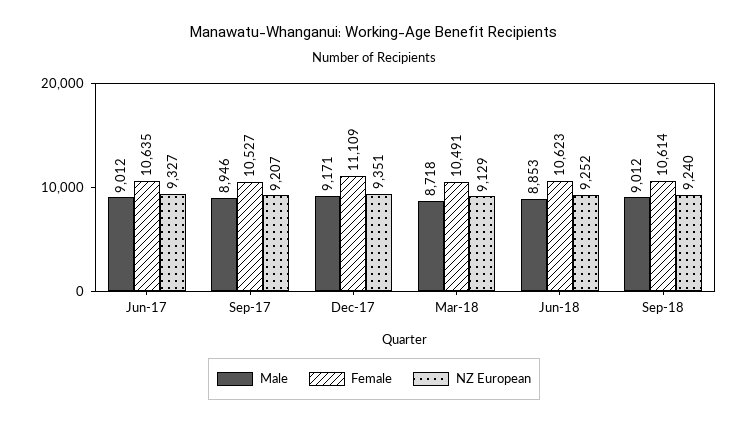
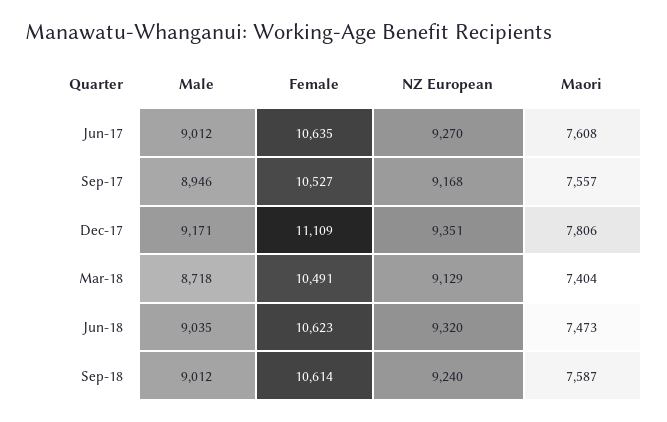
NZ European, Jun-17: 9327 -> 9270
NZ European, Sep-17: 9207 -> 9168
Male, Jun-18: 8853 -> 9035
NZ European, Jun-18: 9252 -> 9320
Maori, Jun-17: none -> 7608
Maori, Sep-17: none -> 7557
Maori, Dec-17: none -> 7806
Maori, Mar-18: none -> 7404
Maori, Jun-18: none -> 7473
Maori, Sep-18: none -> 7587

